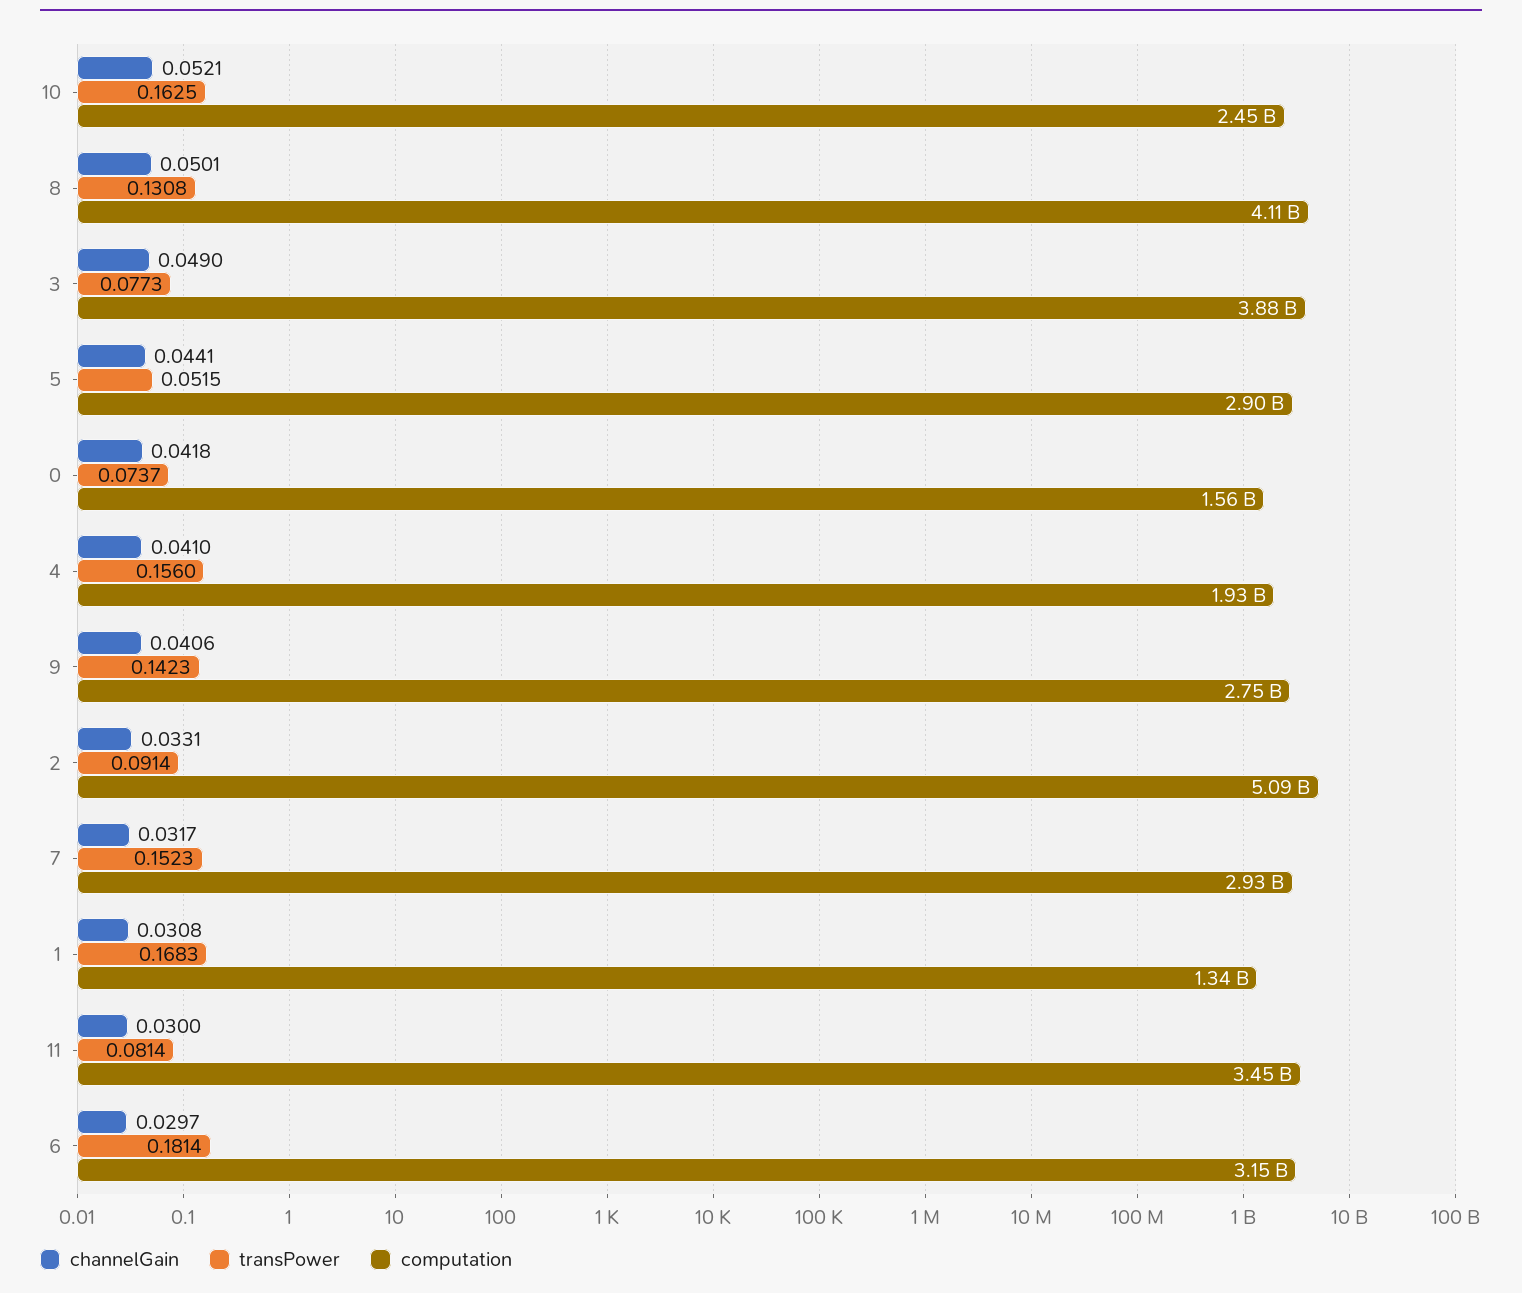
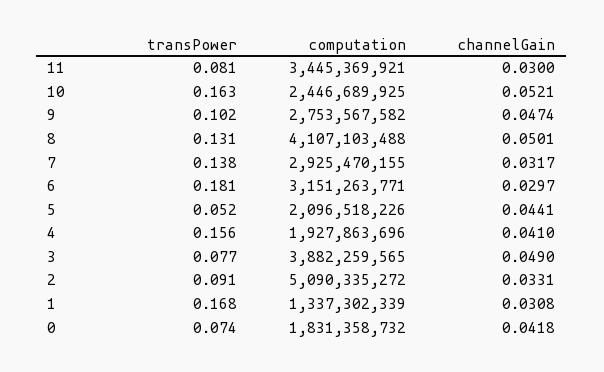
computation, 5: 2900000000 -> 2096518226
computation, 0: 1560000000 -> 1831358732
channelGain, 9: 0.0406 -> 0.0474
transPower, 9: 0.1423 -> 0.102
transPower, 7: 0.1523 -> 0.138

